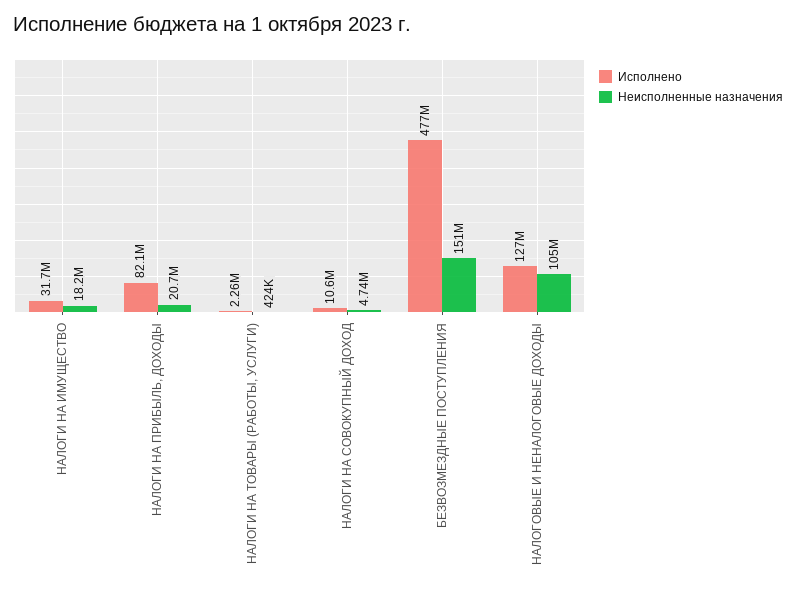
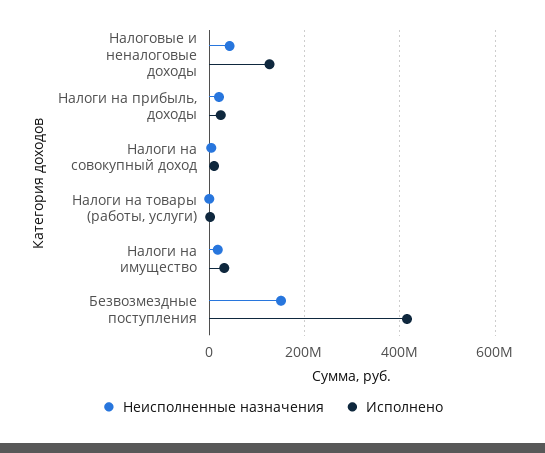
Исполнено, НАЛОГИ НА ПРИБЫЛЬ, ДОХОДЫ: 82100000 -> 20000000
Исполнено, БЕЗВОЗМЕЗДНЫЕ ПОСТУПЛЕНИЯ: 477000000 -> 420000000
Неисполненные назначения, НАЛОГОВЫЕ И НЕНАЛОГОВЫЕ ДОХОДЫ: 105000000 -> 40000000

